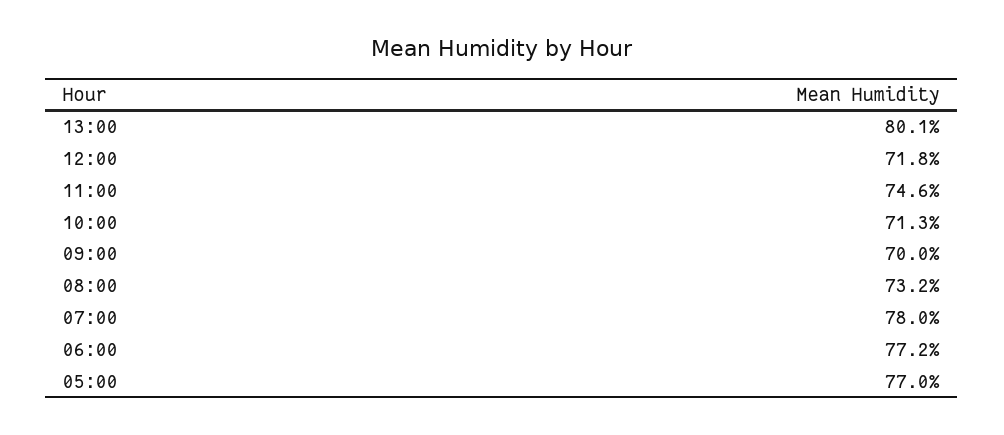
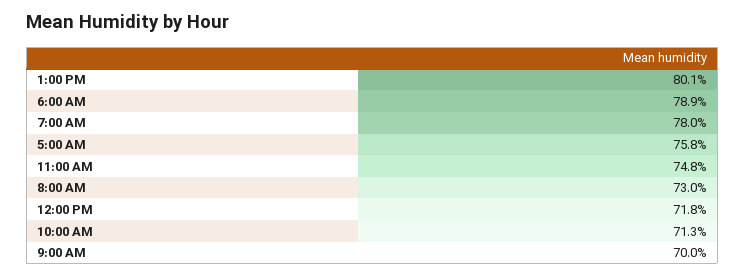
11:00: 74.6 -> 74.8
08:00: 73.2 -> 73
06:00: 77.2 -> 78.9
05:00: 77 -> 75.8

